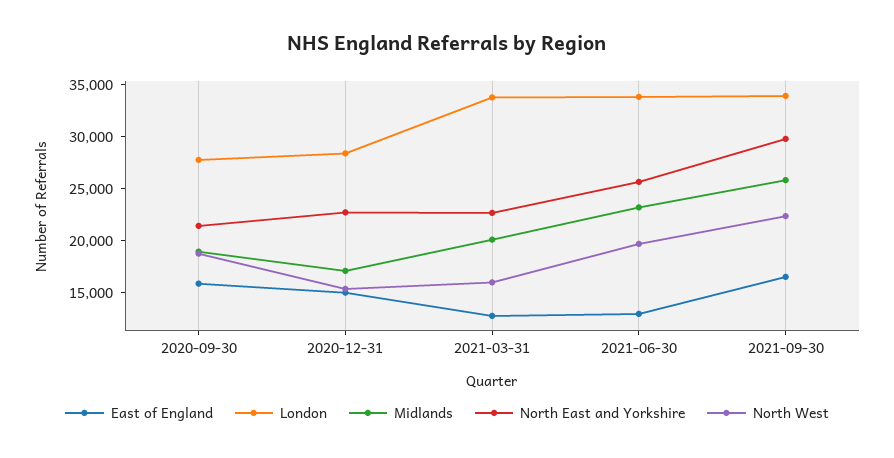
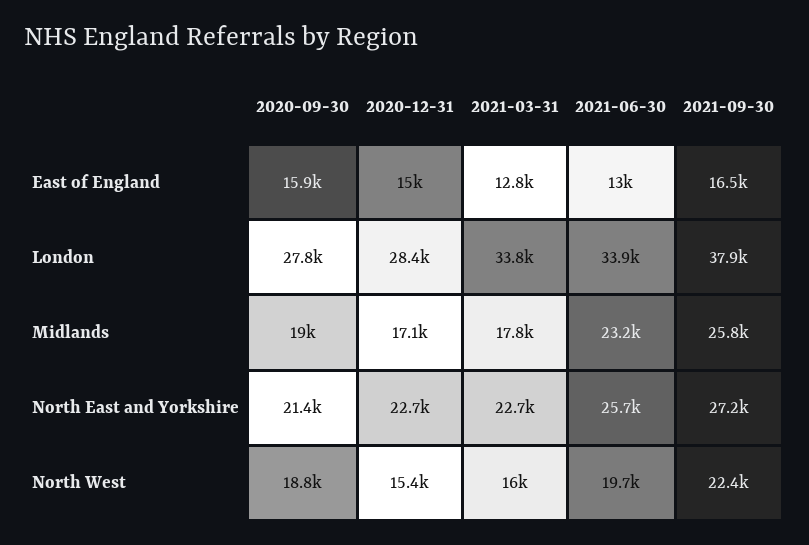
Midlands, 2021-03-31: 20000 -> 17800
London, 2021-09-30: 34000 -> 37900
North East and Yorkshire, 2021-09-30: 30000 -> 27200

